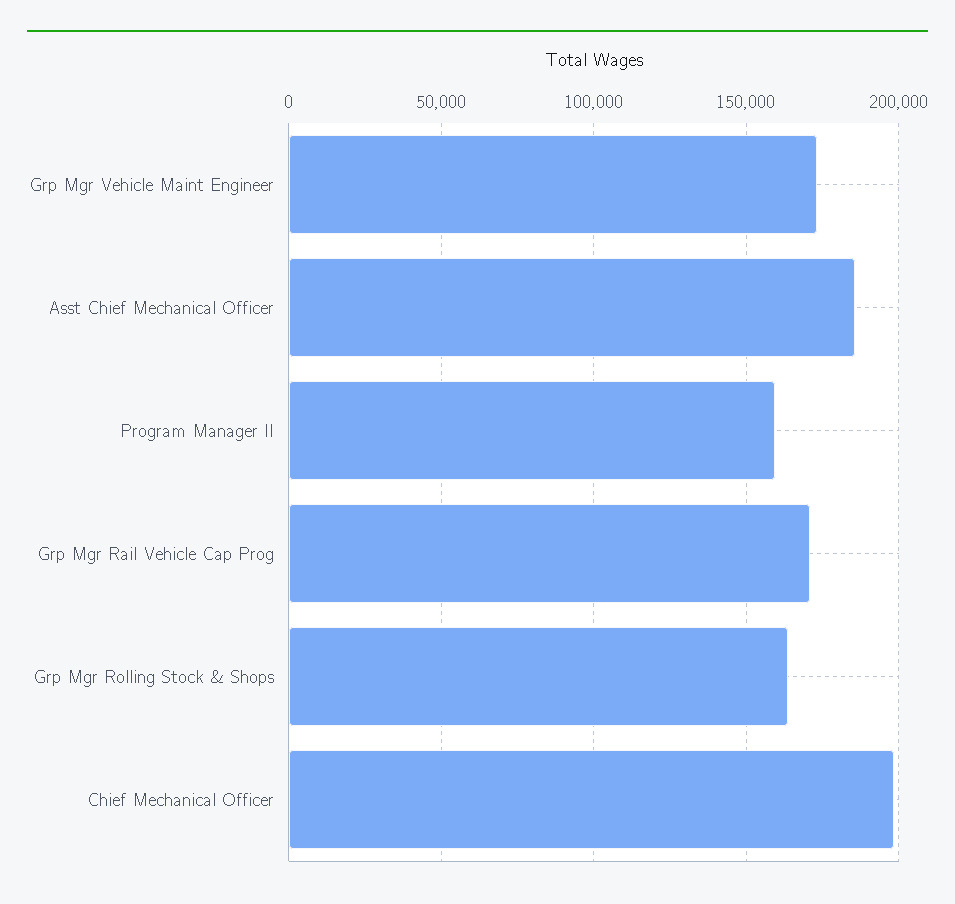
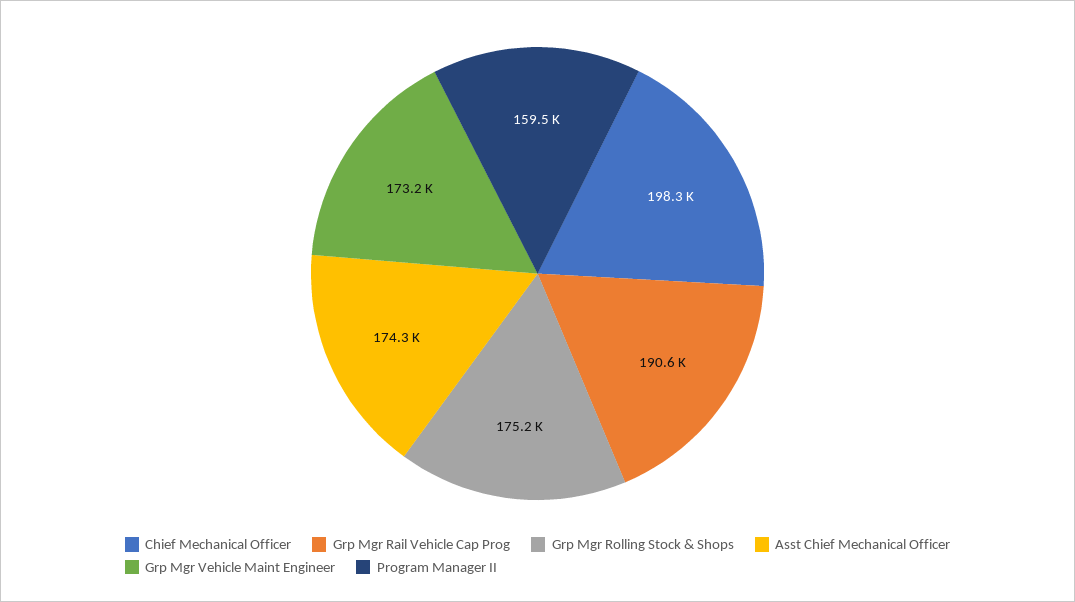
Asst Chief Mechanical Officer: 185000 -> 174300
Grp Mgr Rail Vehicle Cap Prog: 170000 -> 190600
Grp Mgr Rolling Stock & Shops: 165000 -> 175200

